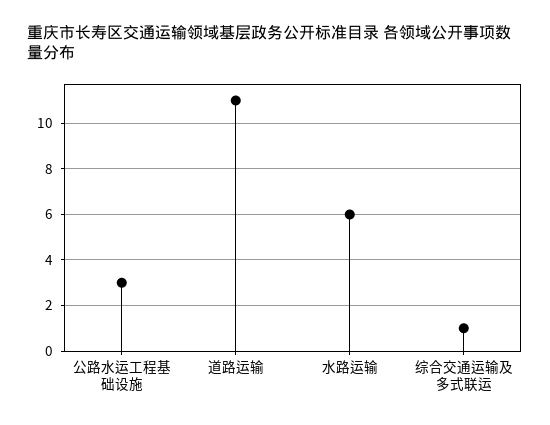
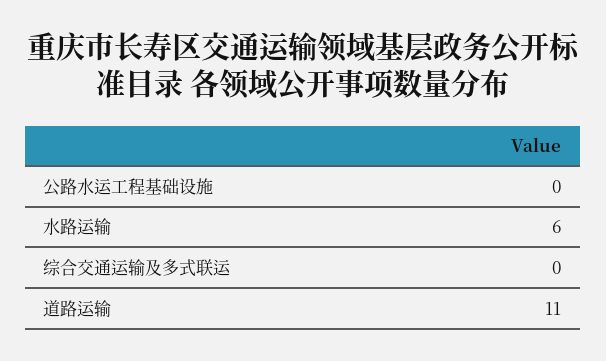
公路水运工程基础设施: 3 -> 0
综合交通运输及多式联运: 1 -> 0

